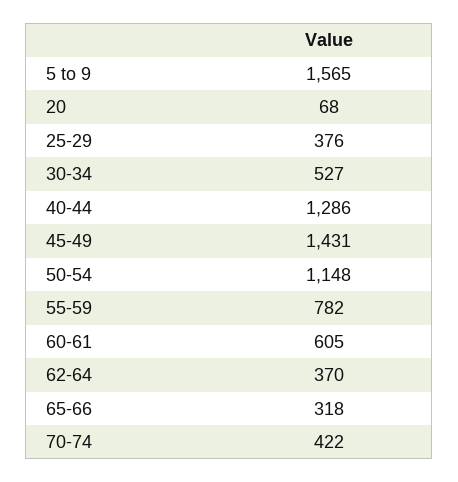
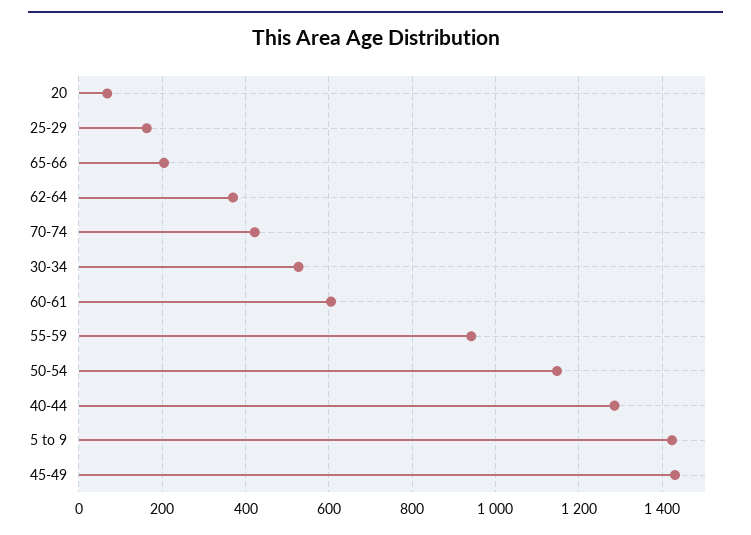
5 to 9: 1565 -> 1420
25-29: 376 -> 160
55-59: 782 -> 940
65-66: 318 -> 200

